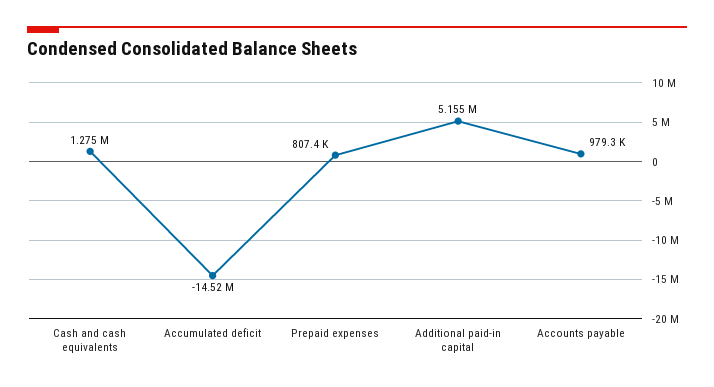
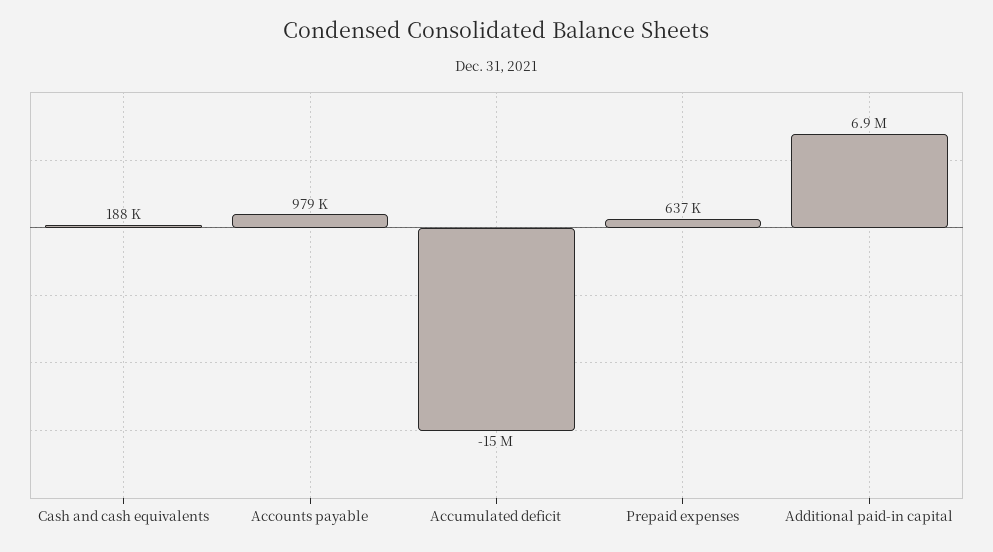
Cash and cash equivalents: 1275000 -> 188000
Prepaid expenses: 807400 -> 637000
Additional paid-in capital: 5155000 -> 6900000

